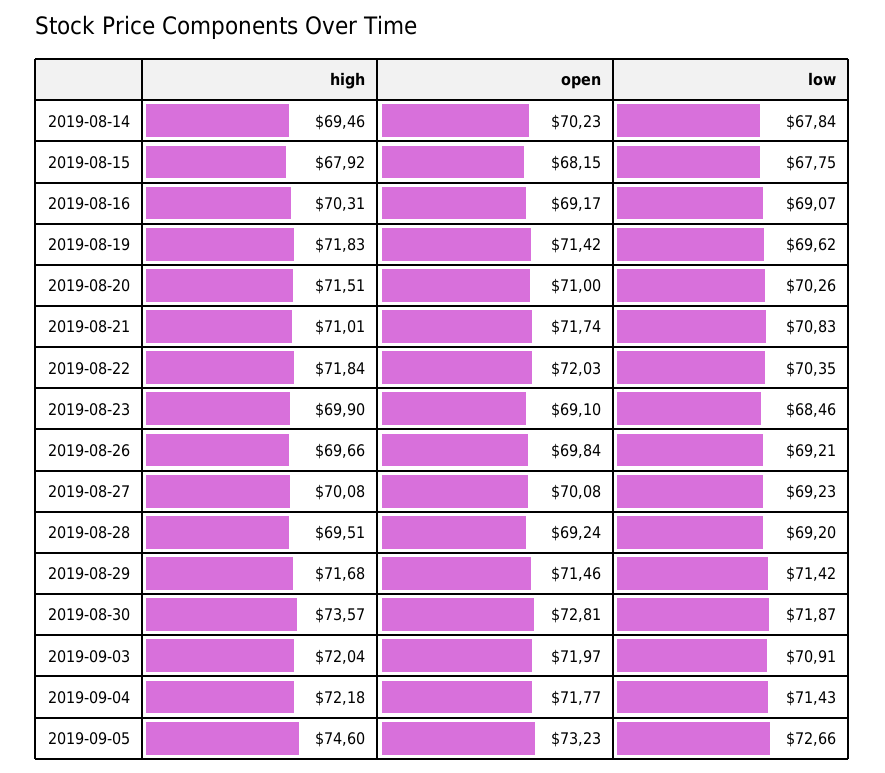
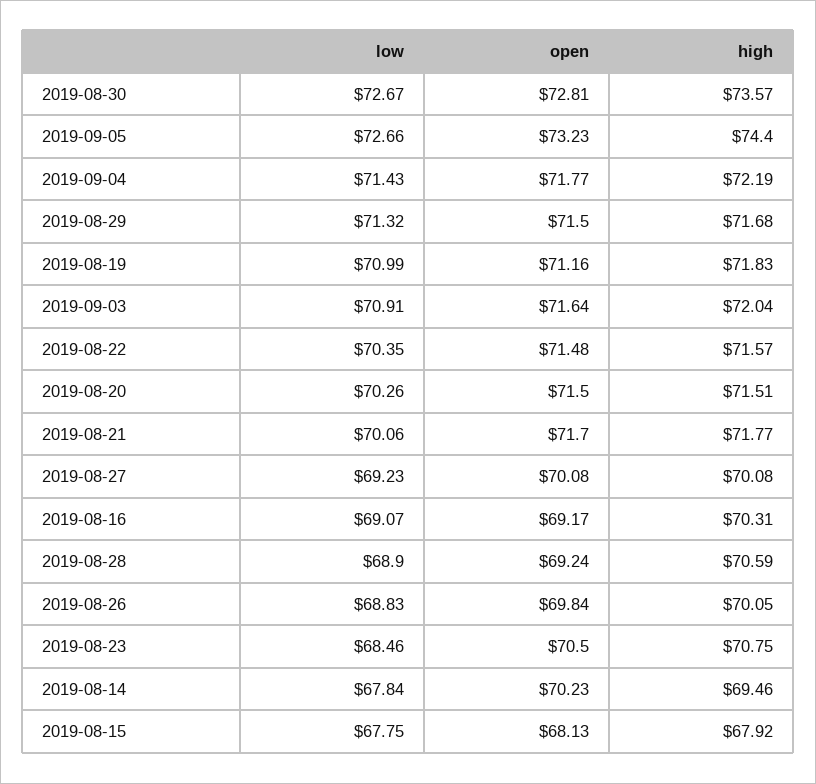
open, 2019-08-15: 68.15 -> 68.13
open, 2019-08-19: 71.42 -> 71.16
low, 2019-08-19: 69.62 -> 70.99
open, 2019-08-20: 71 -> 71.5
high, 2019-08-21: 71.01 -> 71.77
open, 2019-08-21: 71.74 -> 71.7
low, 2019-08-21: 70.83 -> 70.06
high, 2019-08-22: 71.84 -> 71.57
open, 2019-08-22: 72.03 -> 71.48
high, 2019-08-23: 69.9 -> 70.75
open, 2019-08-23: 69.1 -> 70.5
high, 2019-08-26: 69.66 -> 70.05
low, 2019-08-26: 69.21 -> 68.83
high, 2019-08-28: 69.51 -> 70.59
low, 2019-08-28: 69.2 -> 68.9
open, 2019-08-29: 71.46 -> 71.5
low, 2019-08-29: 71.42 -> 71.32
low, 2019-08-30: 71.87 -> 72.67
open, 2019-09-03: 71.97 -> 71.64
high, 2019-09-04: 72.18 -> 72.19
high, 2019-09-05: 74.6 -> 74.4

